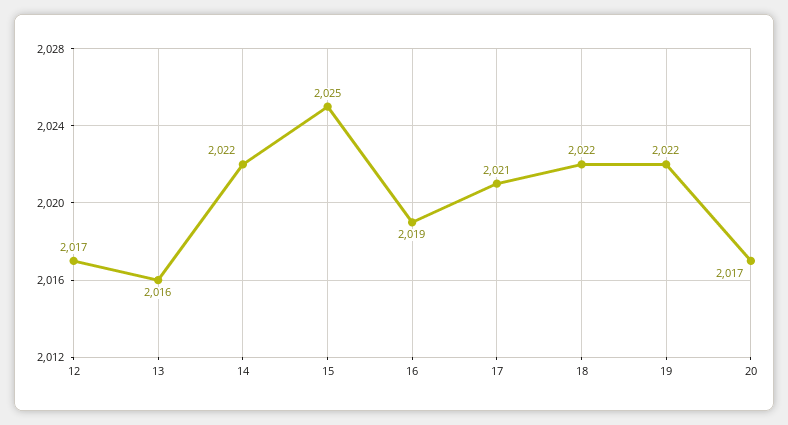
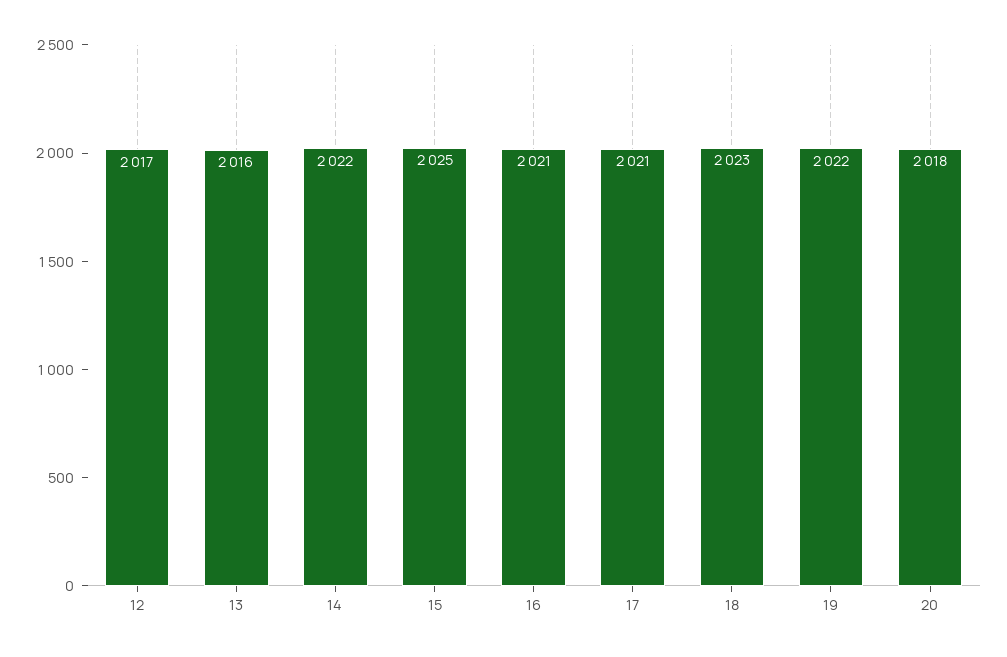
16: 2019 -> 2021
18: 2022 -> 2023
20: 2017 -> 2018

